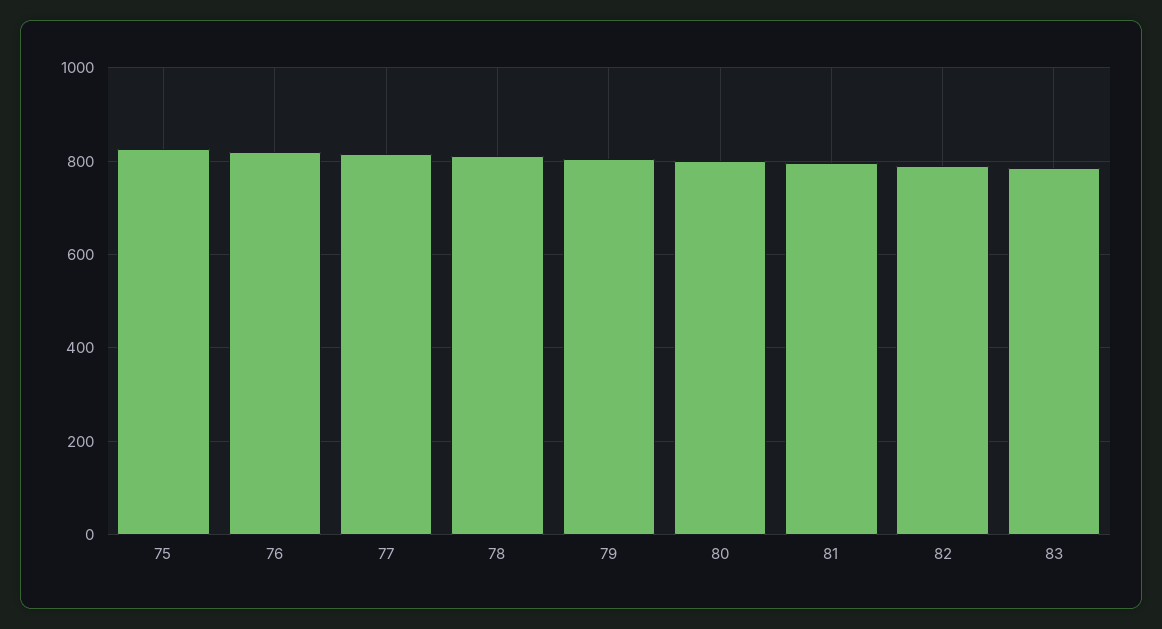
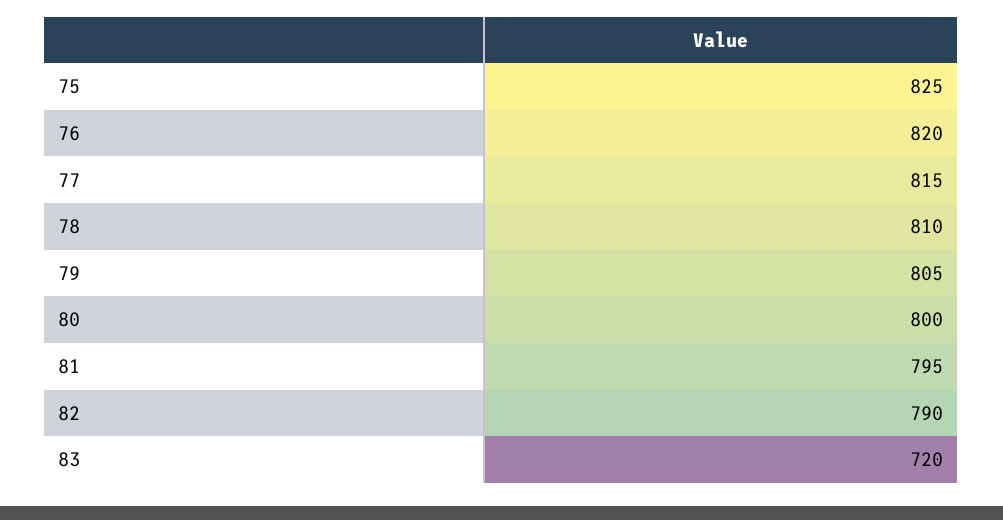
83: 780 -> 720

